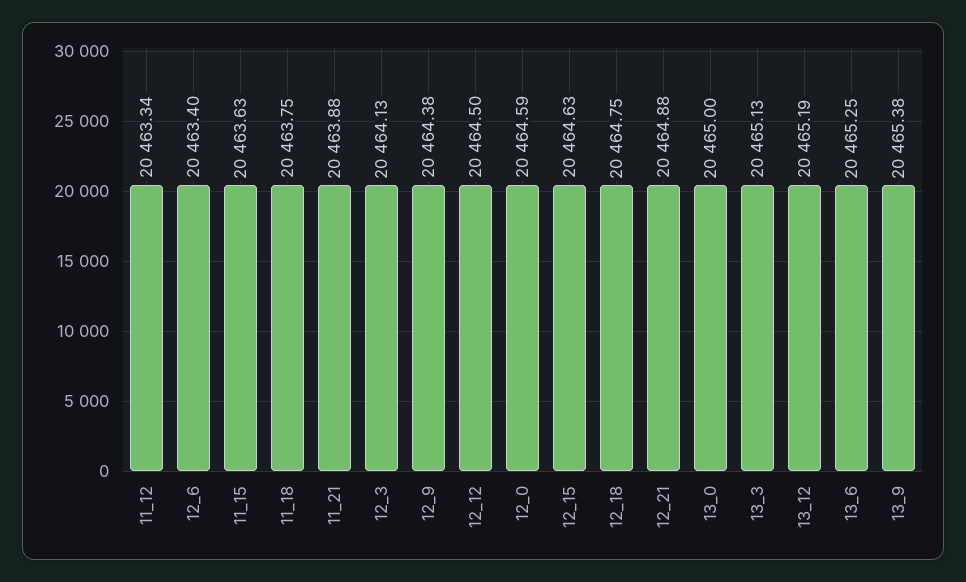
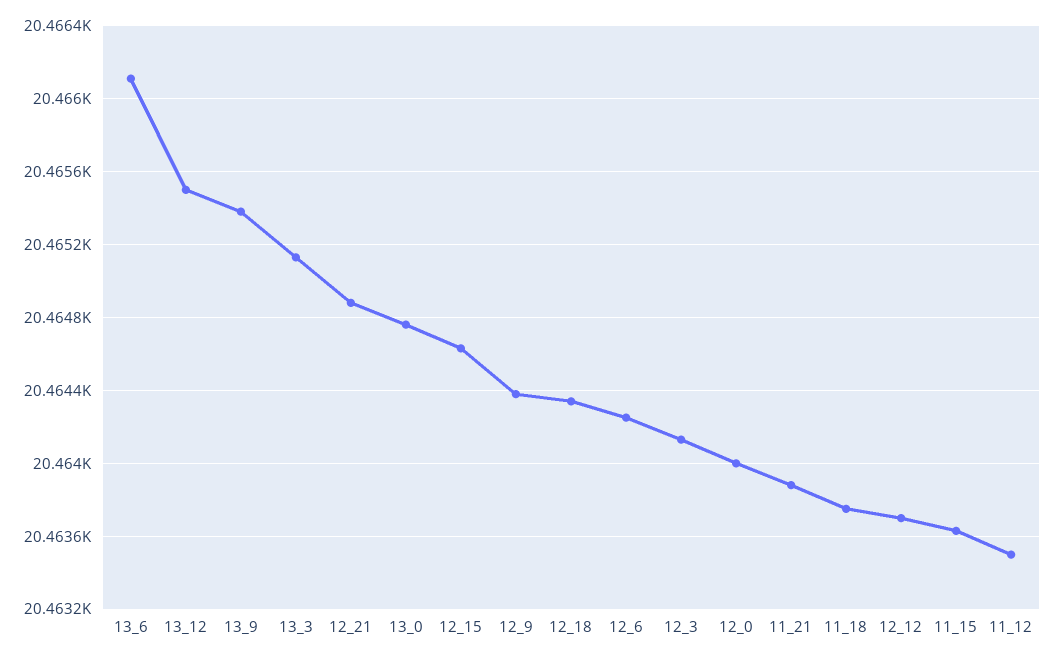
11_12: 20463.34 -> 20463.5
12_6: 20463.4 -> 20464.25
12_12: 20464.5 -> 20463.7
12_0: 20464.59 -> 20464
12_18: 20464.75 -> 20464.35
13_0: 20465 -> 20464.75
13_12: 20465.19 -> 20465.5
13_6: 20465.25 -> 20466.1

